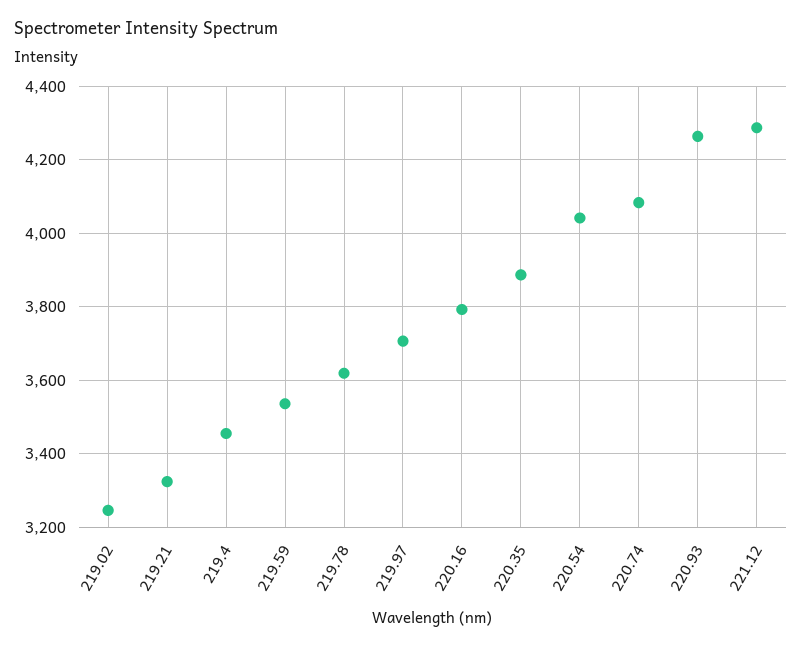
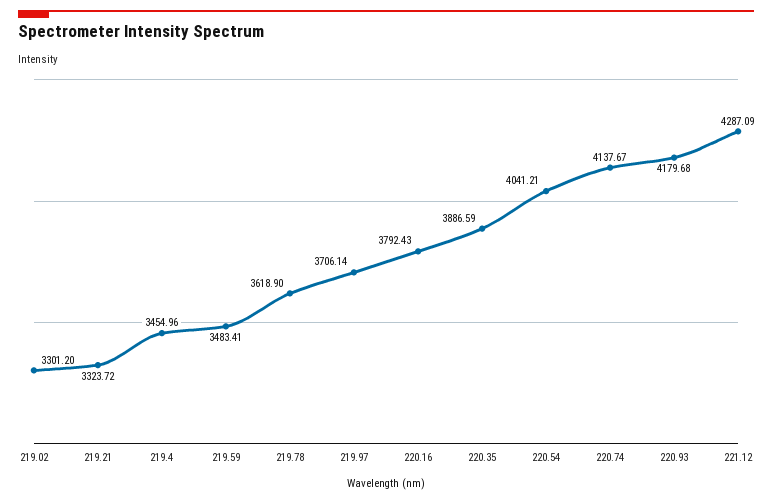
219.02: 3240 -> 3301.2
219.59: 3540 -> 3483.41
220.74: 4080 -> 4137.67
220.93: 4260 -> 4179.68

